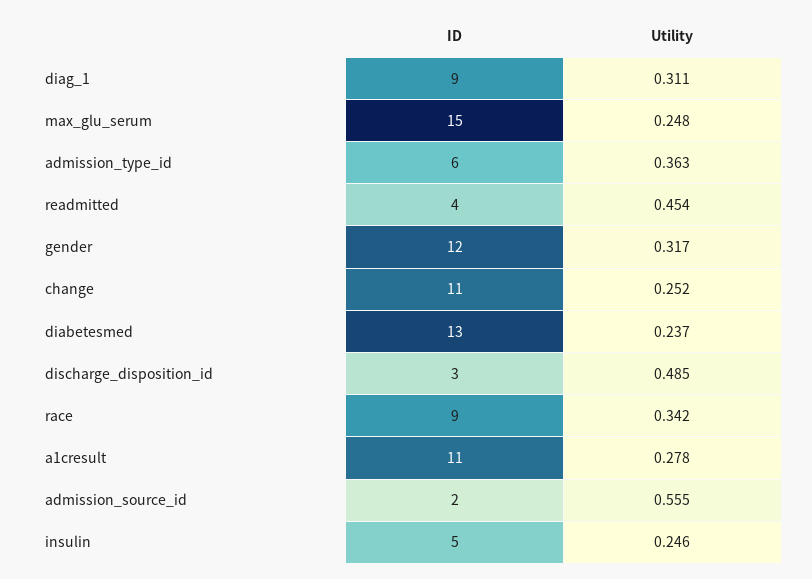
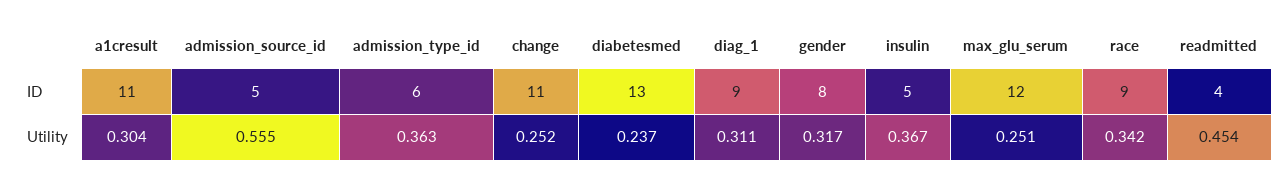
ID, max_glu_serum: 15 -> 12
Utility, max_glu_serum: 0.248 -> 0.251
ID, gender: 12 -> 8
ID, discharge_disposition_id: 3 -> none
Utility, discharge_disposition_id: 0.485 -> none
Utility, a1cresult: 0.278 -> 0.304
ID, admission_source_id: 2 -> 5
Utility, insulin: 0.246 -> 0.367

